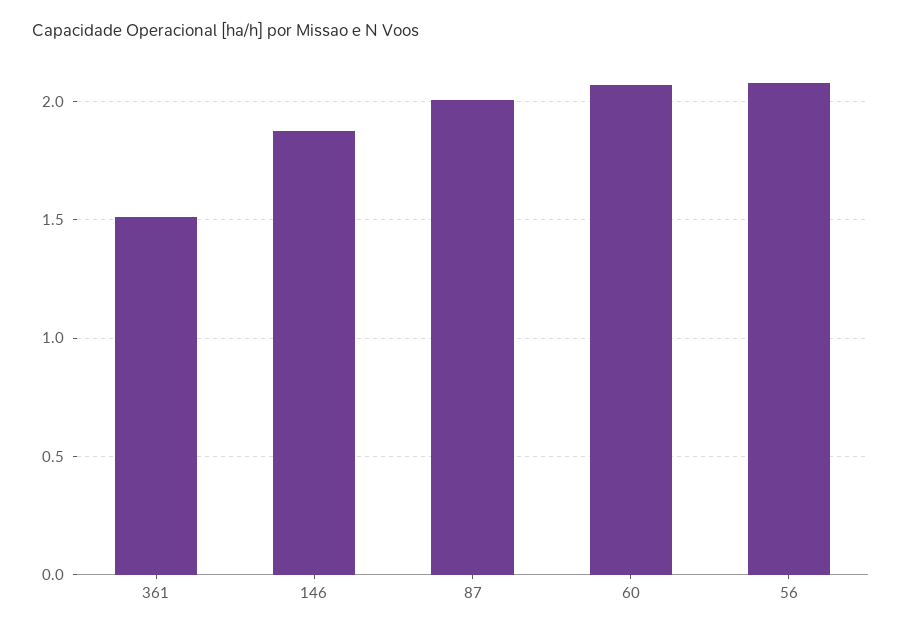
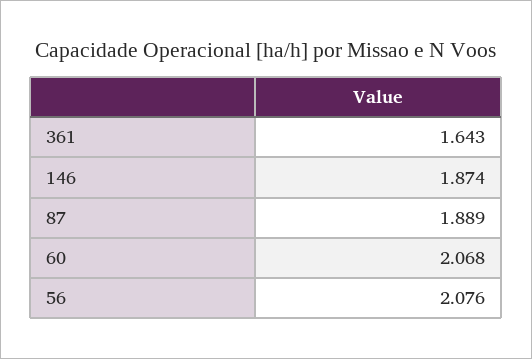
361: 1.5 -> 1.643
87: 2 -> 1.889

